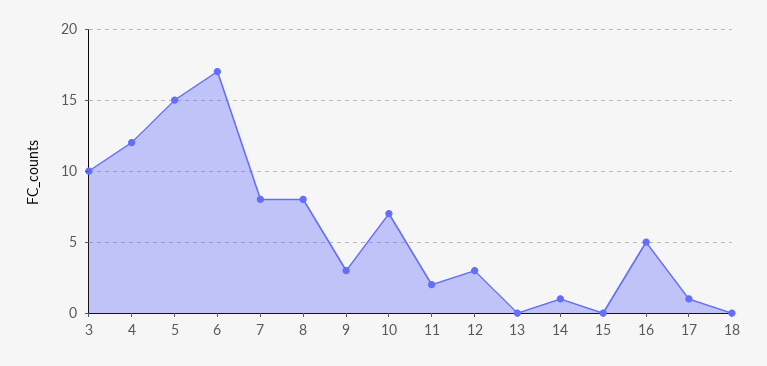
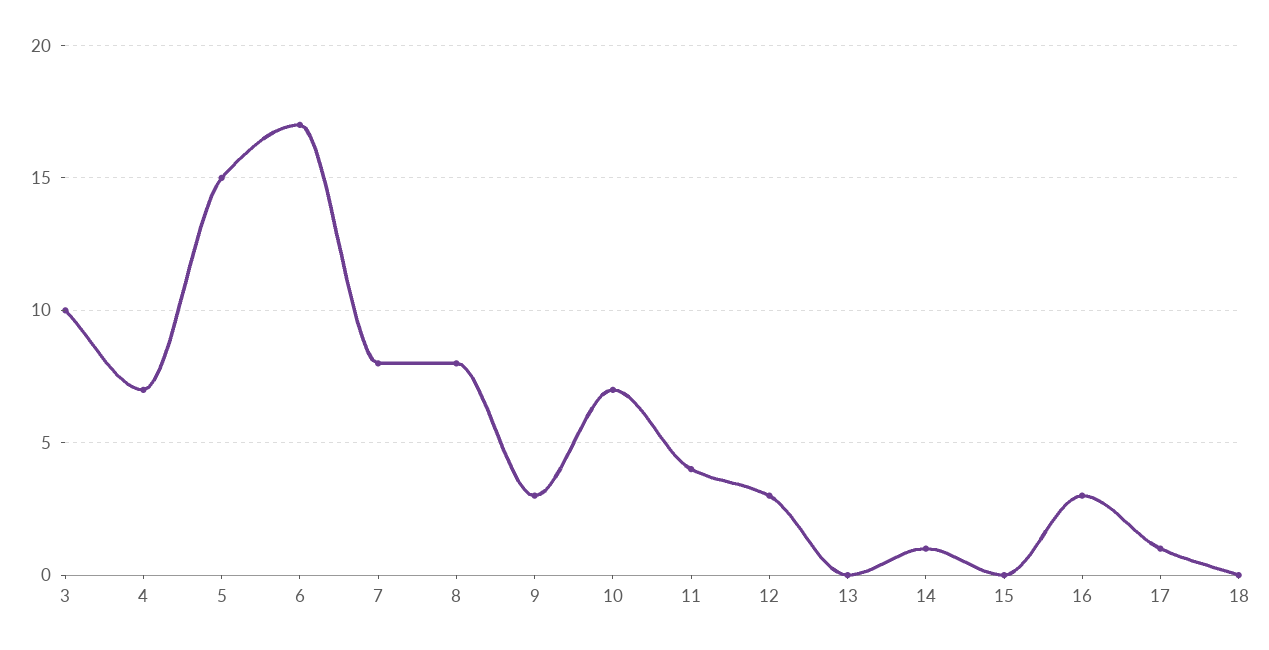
4: 12 -> 7
11: 2 -> 4
16: 5 -> 3

